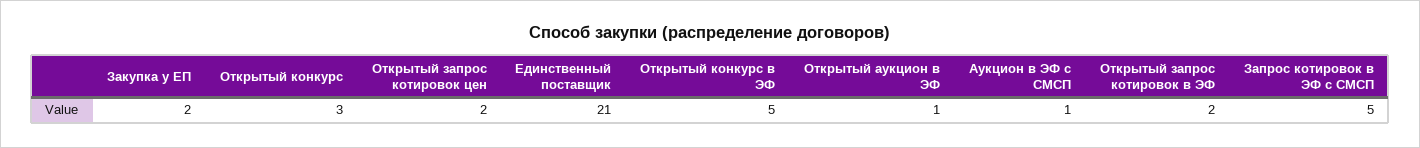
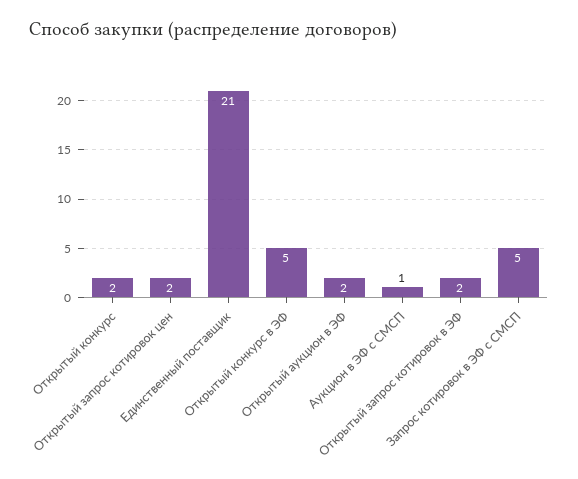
Закупка у ЕП: 2 -> none
Открытый конкурс: 3 -> 2
Открытый аукцион в ЭФ: 1 -> 2

